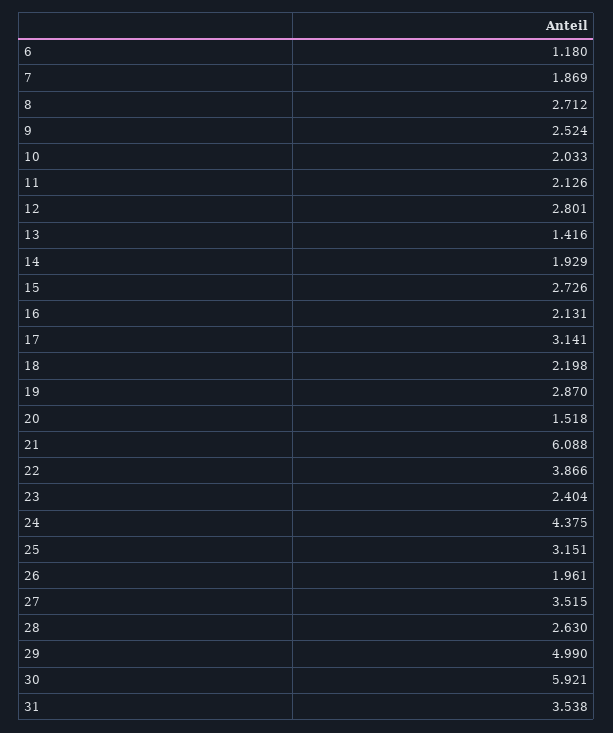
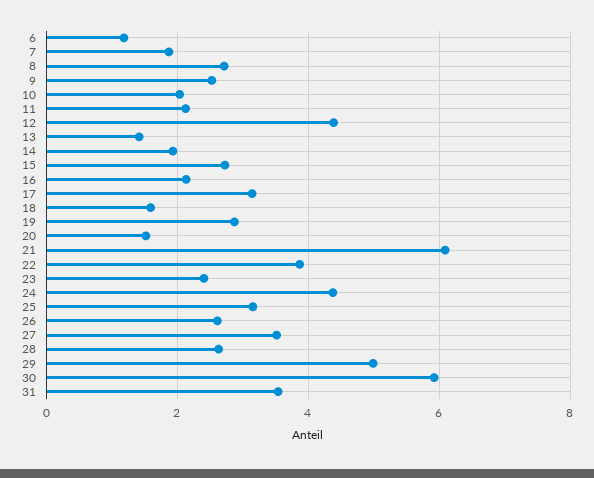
12: 2.801 -> 4.4
18: 2.198 -> 1.6
26: 1.961 -> 2.6

